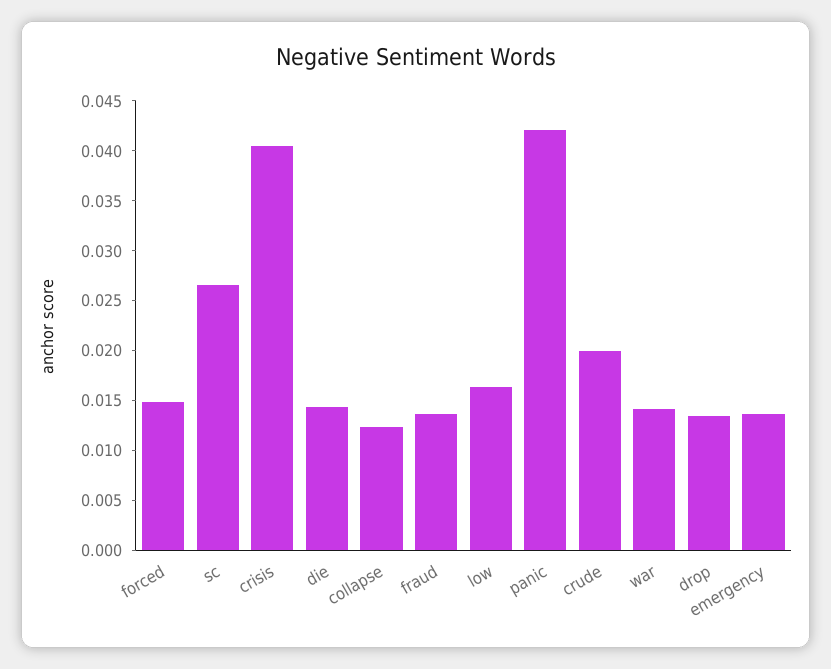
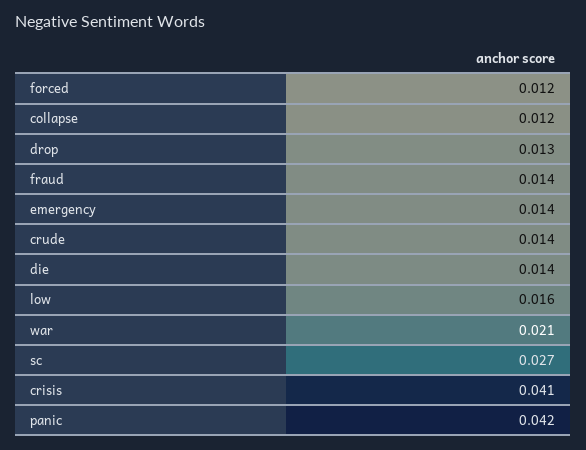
forced: 0.015 -> 0.012
crude: 0.02 -> 0.014
war: 0.014 -> 0.021

